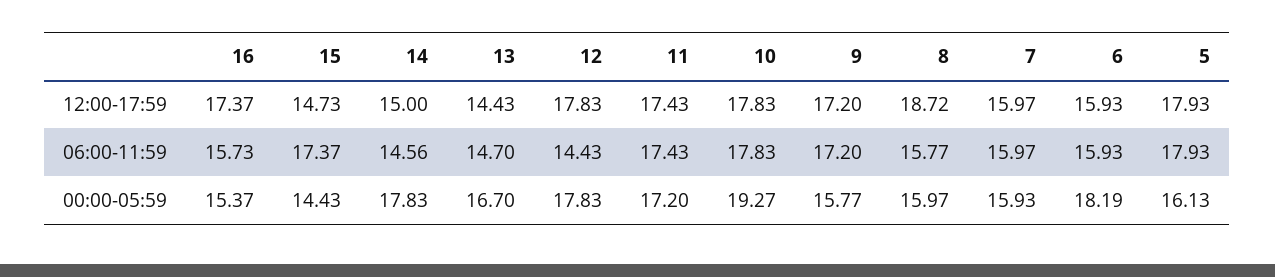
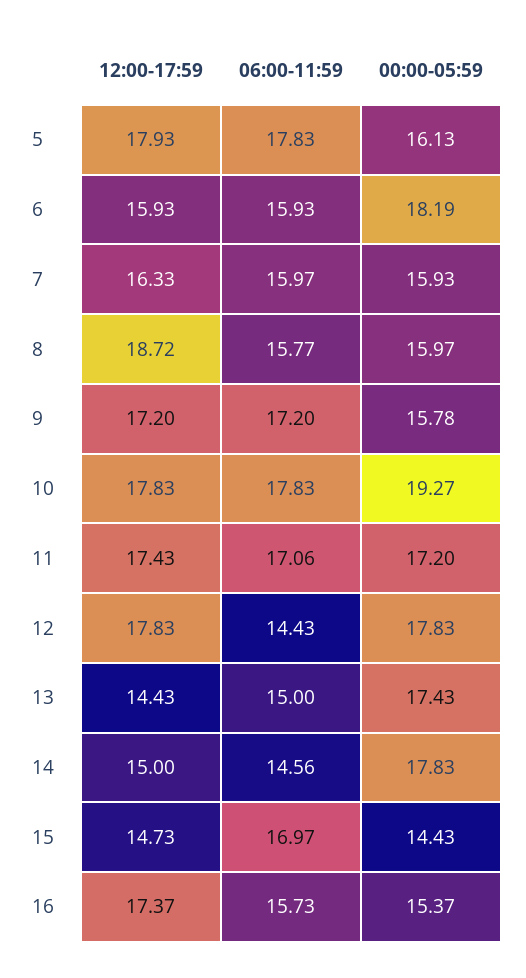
7, 12:00-17:59: 15.97 -> 16.33
15, 06:00-11:59: 17.37 -> 16.97
13, 06:00-11:59: 14.7 -> 15
11, 06:00-11:59: 17.43 -> 17.06
5, 06:00-11:59: 17.93 -> 17.83
13, 00:00-05:59: 16.7 -> 17.43
9, 00:00-05:59: 15.77 -> 15.78

